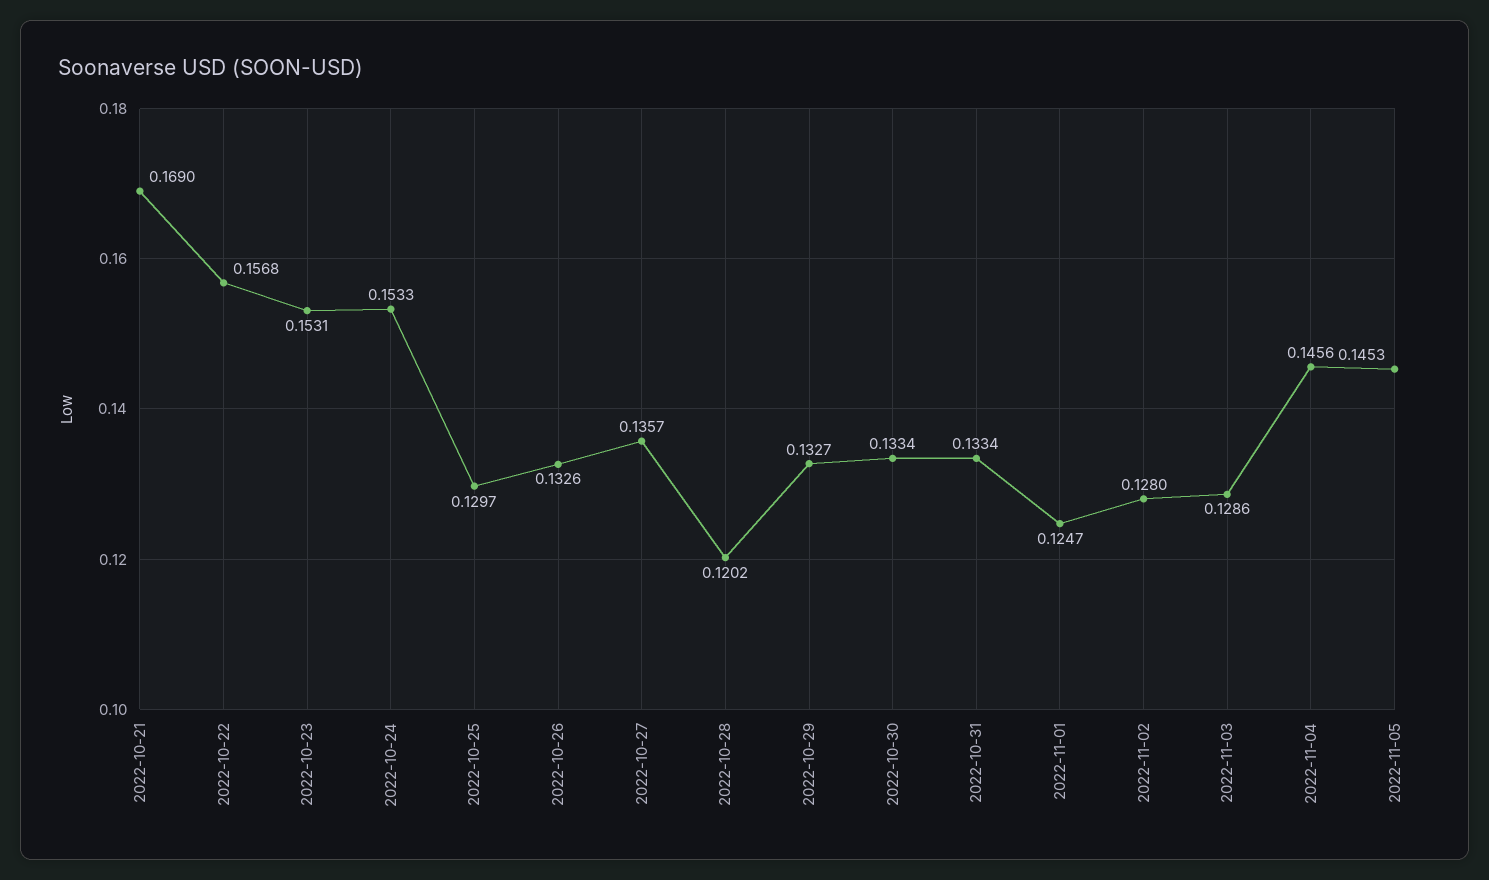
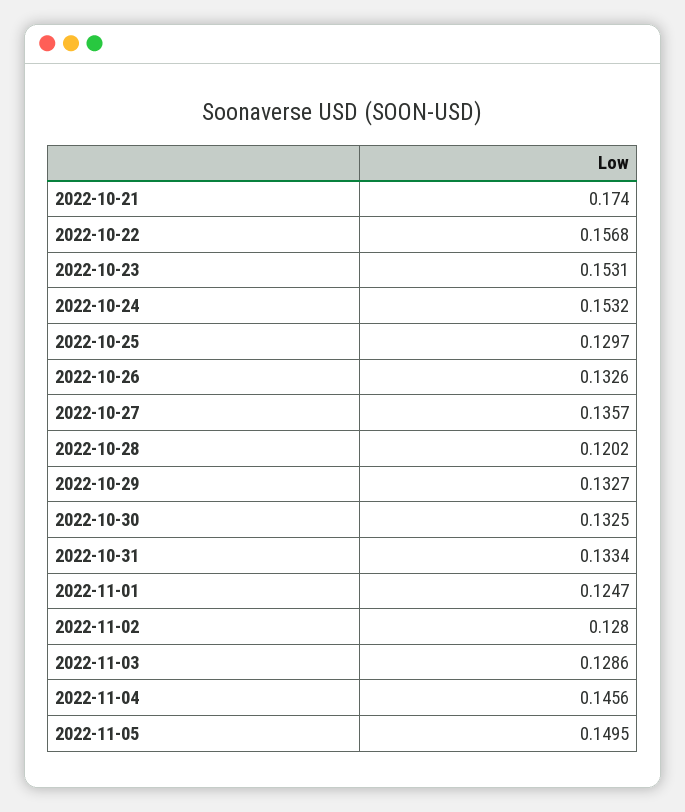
2022-10-21: 0.169 -> 0.174
2022-10-24: 0.1533 -> 0.1532
2022-10-30: 0.1334 -> 0.1325
2022-11-05: 0.1453 -> 0.1495

